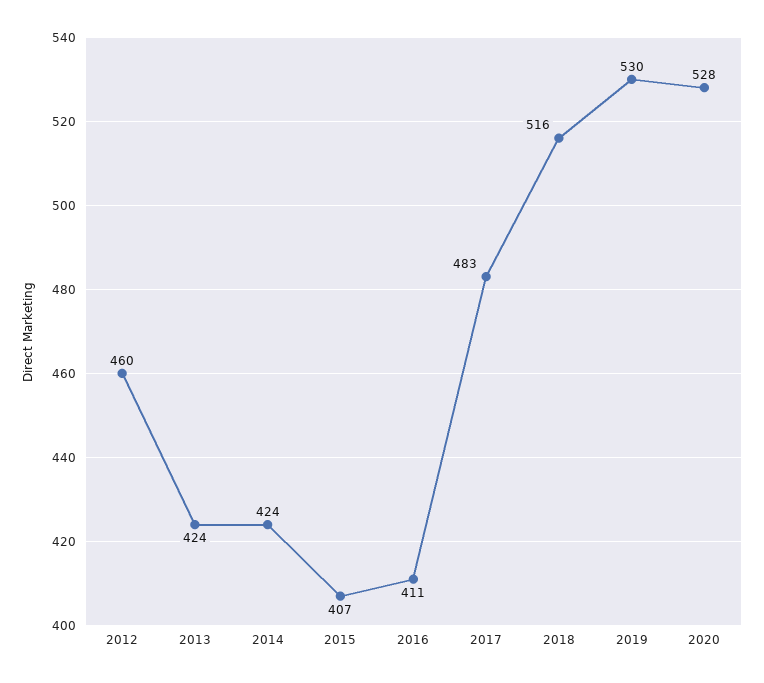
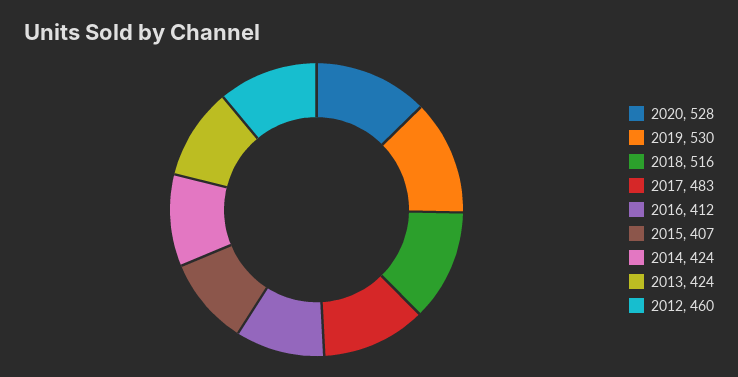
2016: 411 -> 412

